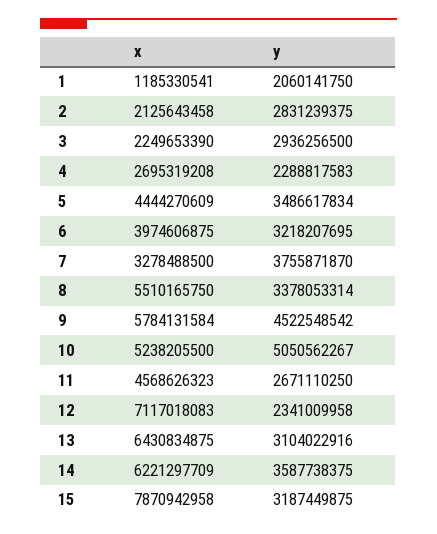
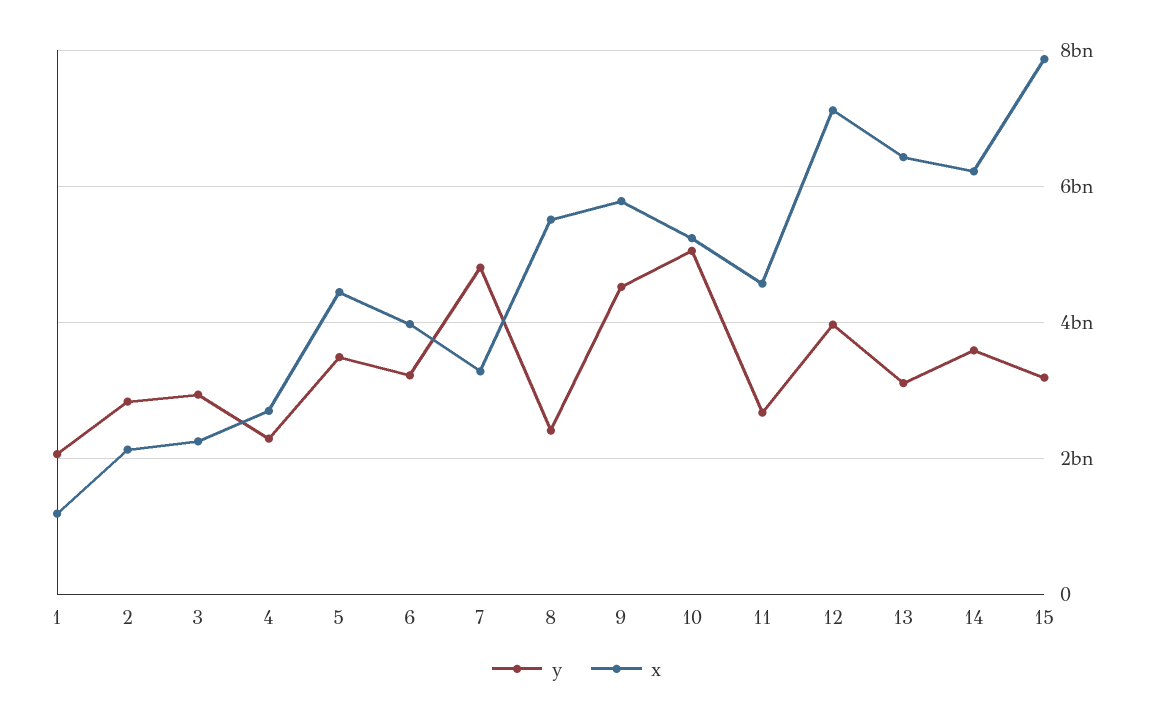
y, 7: 3755871870 -> 4800000000
y, 8: 3378053314 -> 2400000000
y, 12: 2341009958 -> 4000000000

